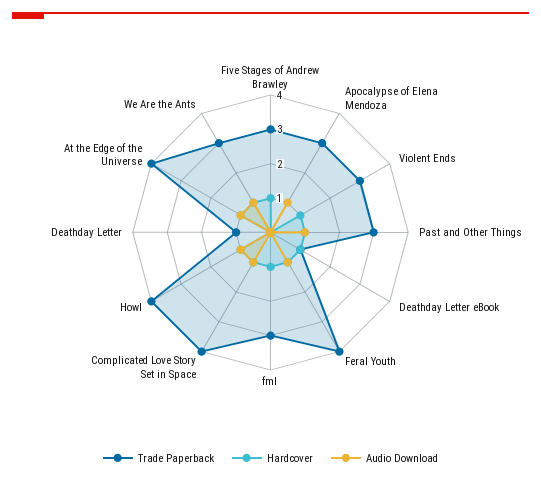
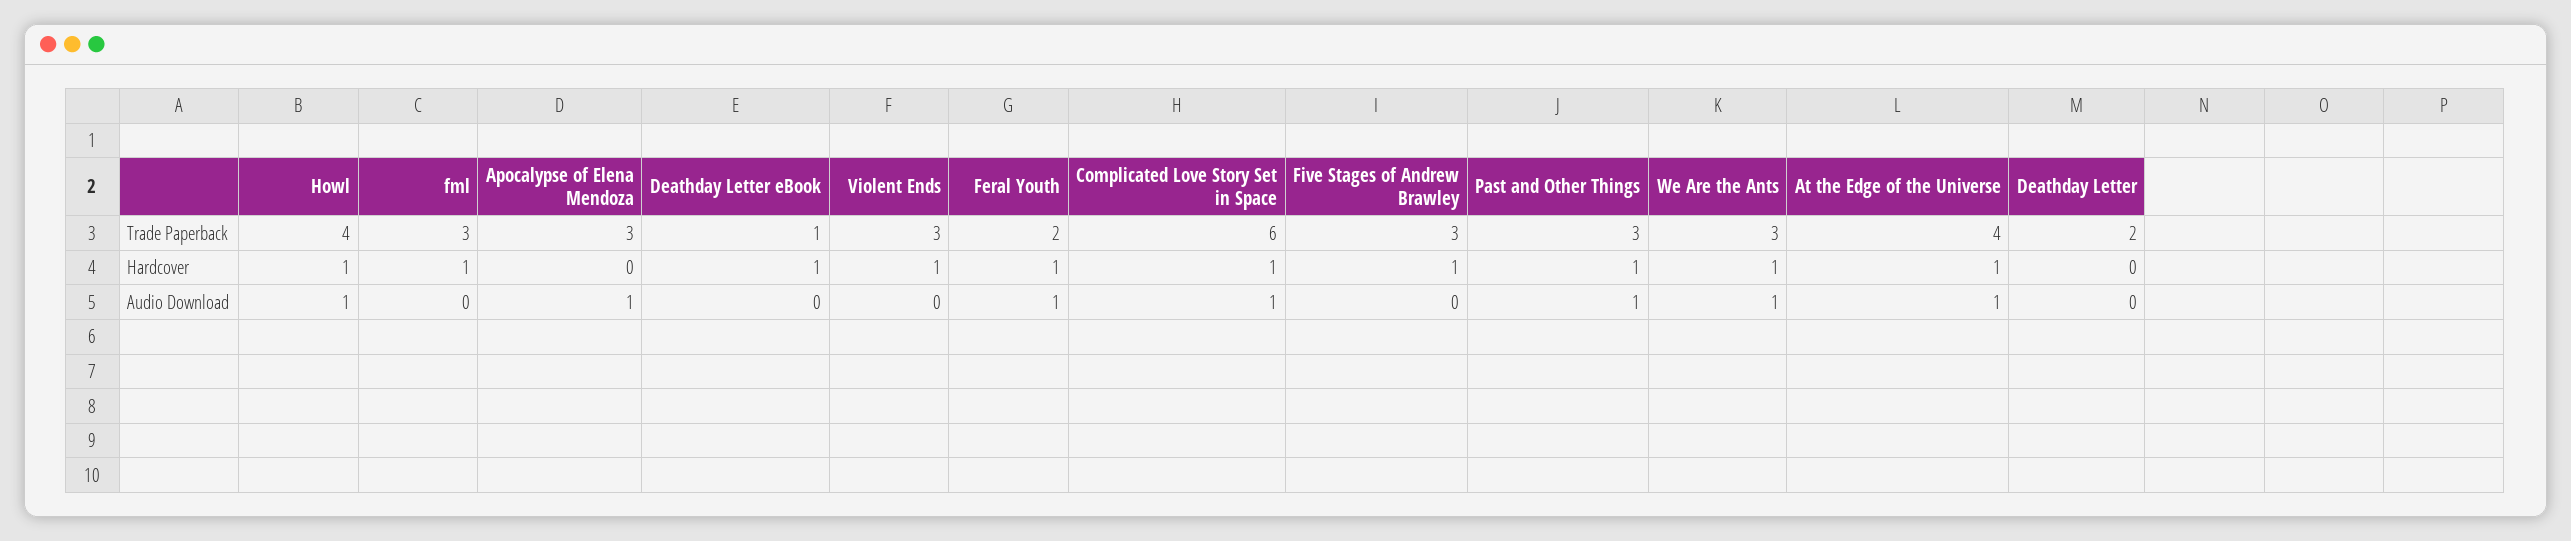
Trade Paperback, Feral Youth: 4 -> 2
Trade Paperback, Complicated Love Story Set in Space: 4 -> 6
Trade Paperback, Deathday Letter: 1 -> 2

